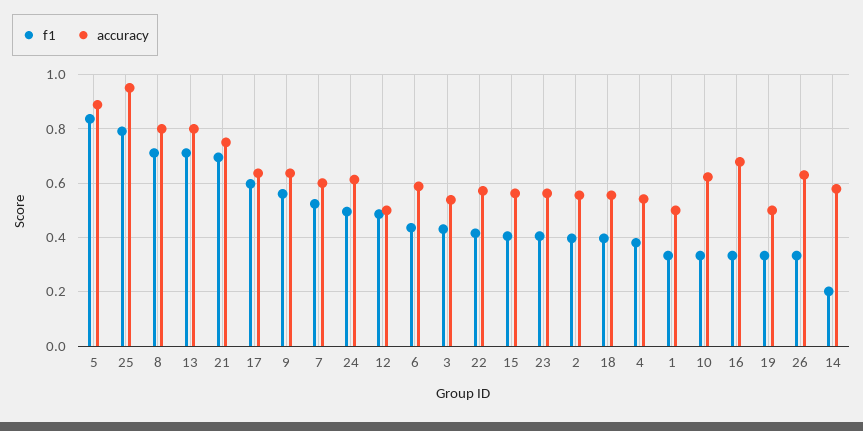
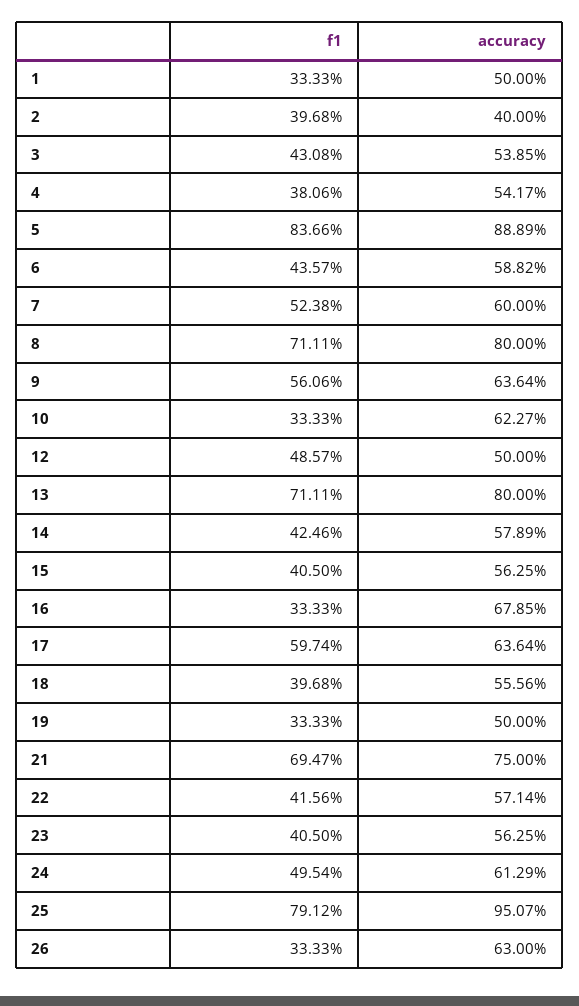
accuracy, 2: 0.55 -> 0.4
f1, 14: 0.2 -> 0.4246

